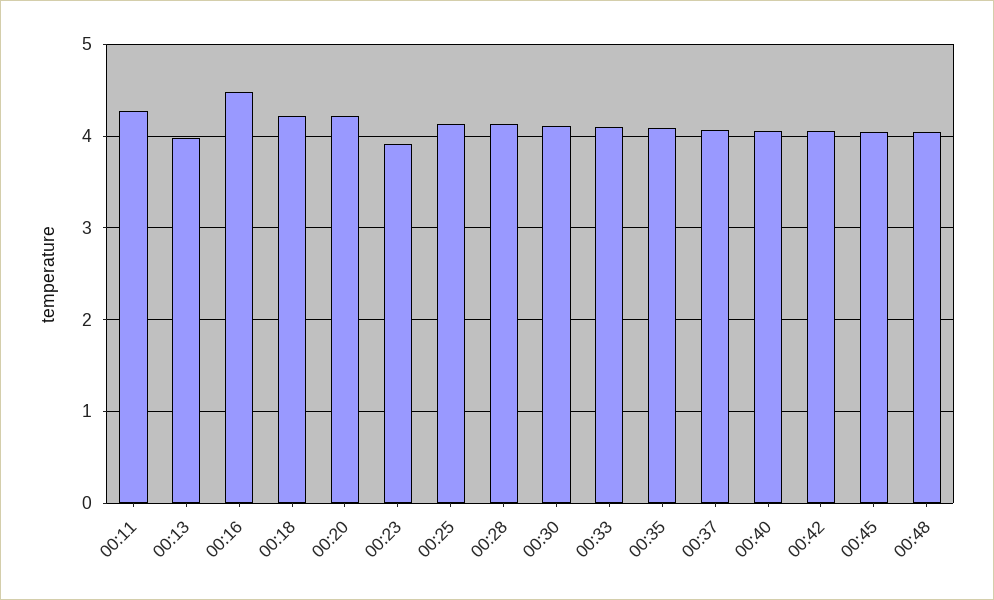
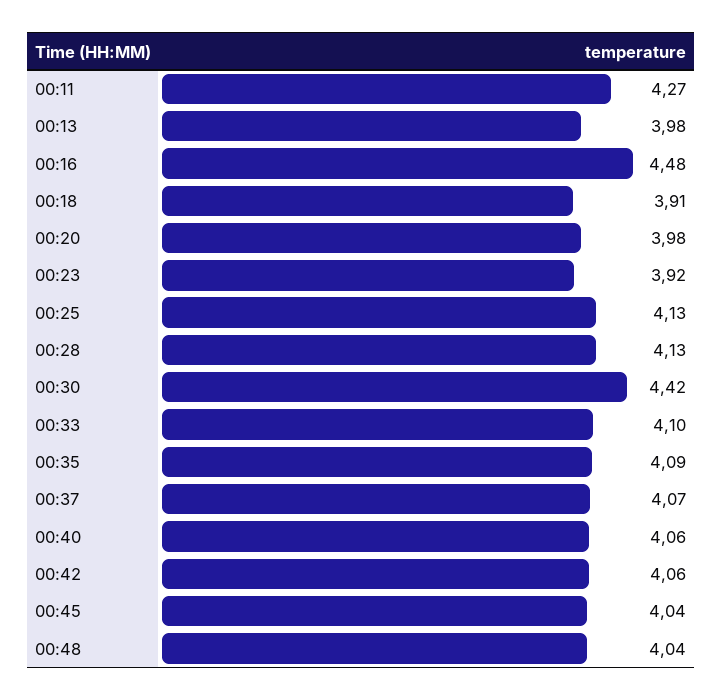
00:18: 4.2 -> 3.91
00:20: 4.2 -> 3.98
00:30: 4.1 -> 4.42

